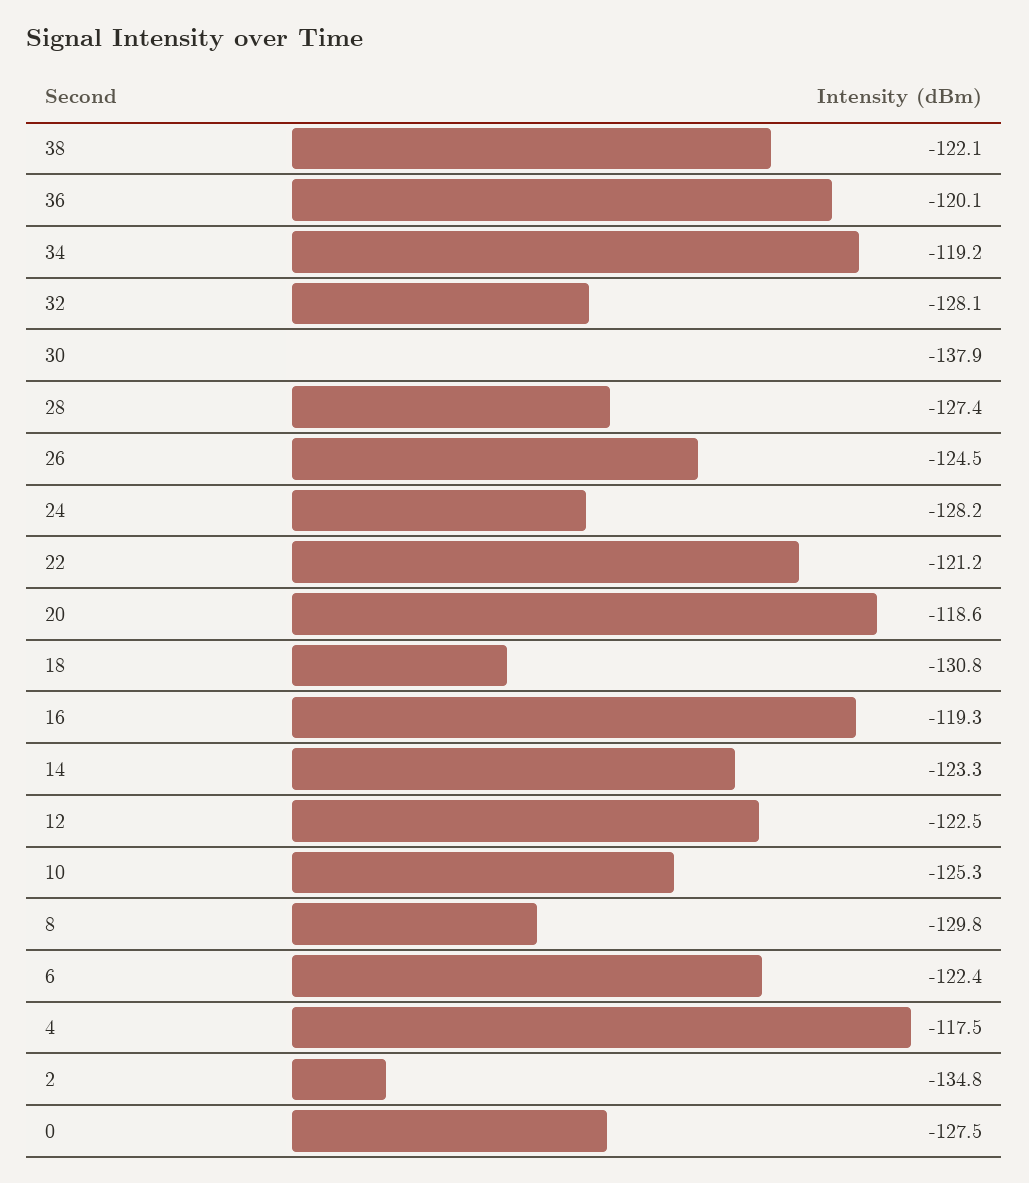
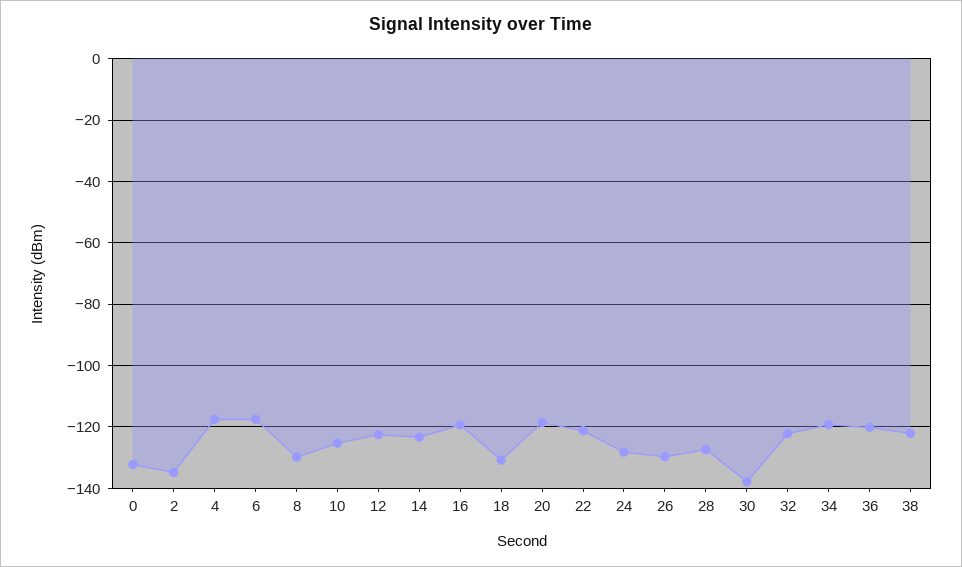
32: -128.1 -> -122
26: -124.5 -> -130
6: -122.4 -> -118
0: -127.5 -> -132

